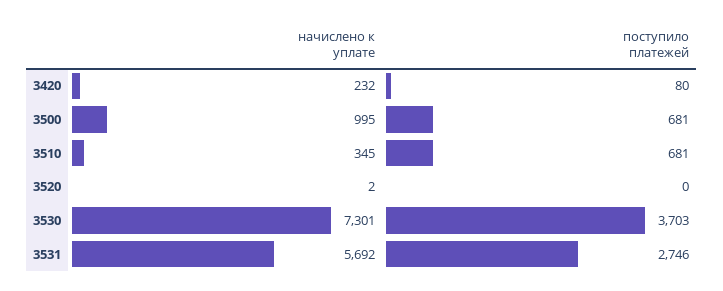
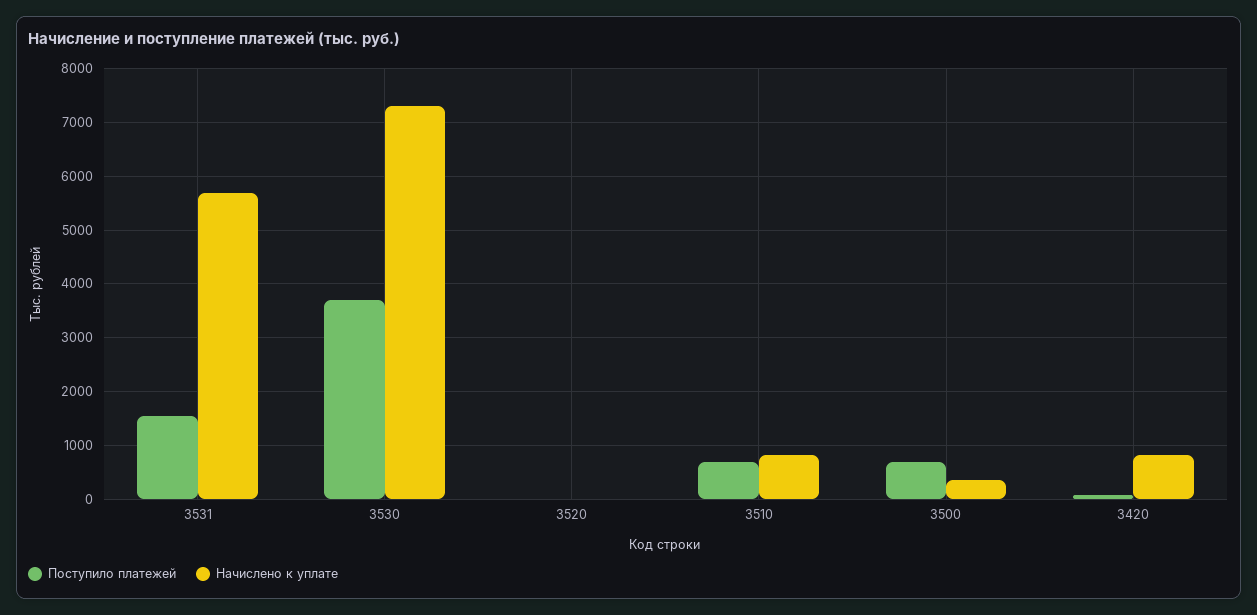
начислено к уплате, 3420: 232 -> 800
начислено к уплате, 3500: 995 -> 400
начислено к уплате, 3510: 345 -> 800
поступило платежей, 3531: 2746 -> 1600

